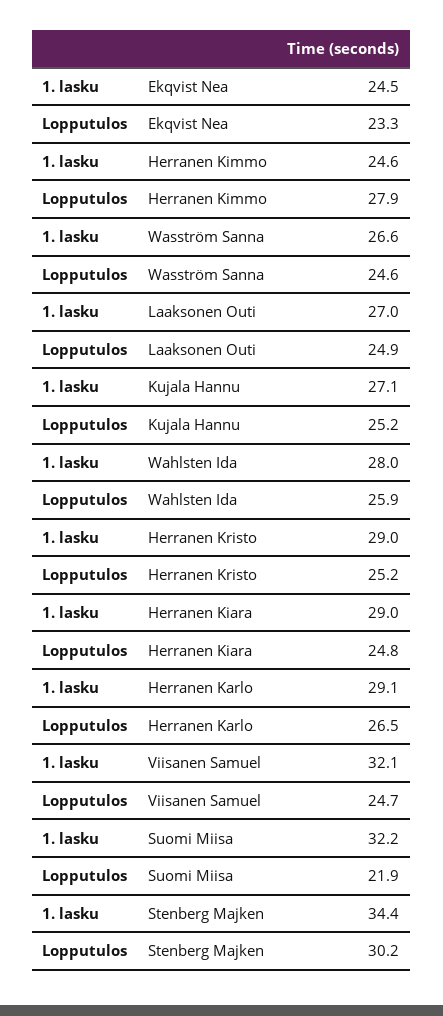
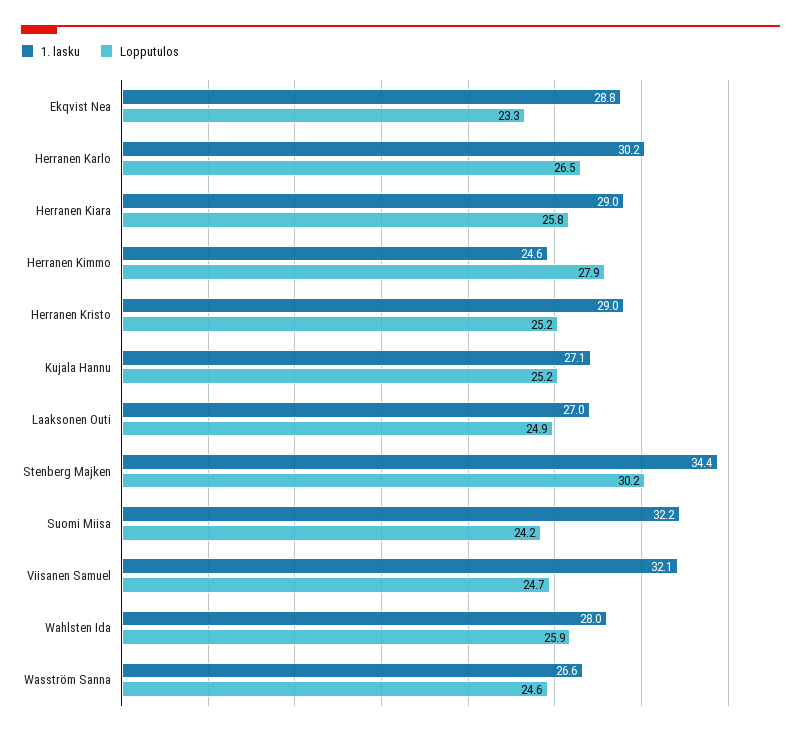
1. lasku, Ekqvist Nea: 24.5 -> 28.8
Lopputulos, Herranen Kiara: 24.8 -> 25.8
1. lasku, Herranen Karlo: 29.1 -> 30.2
Lopputulos, Suomi Miisa: 21.9 -> 24.2

